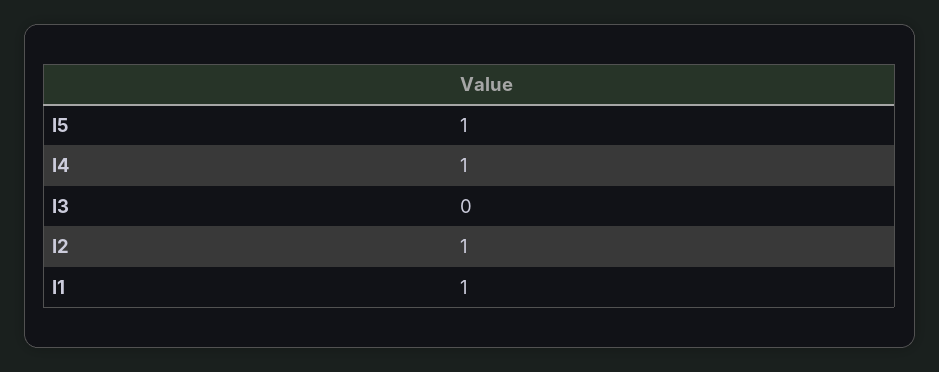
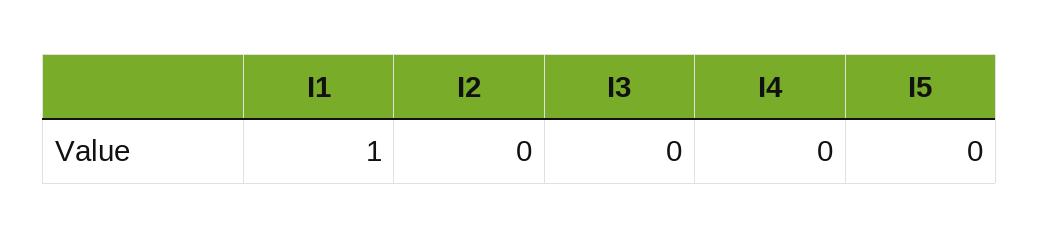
I5: 1 -> 0
I4: 1 -> 0
I2: 1 -> 0

